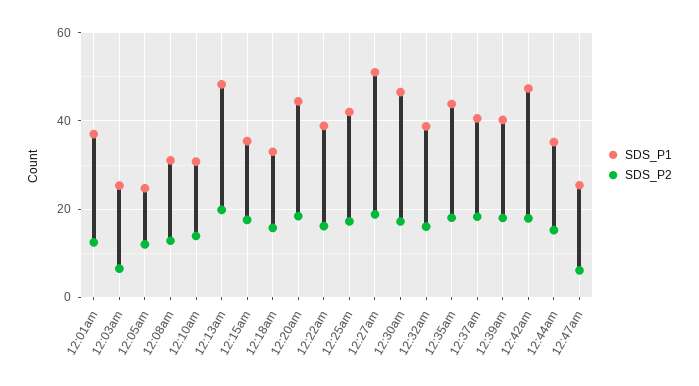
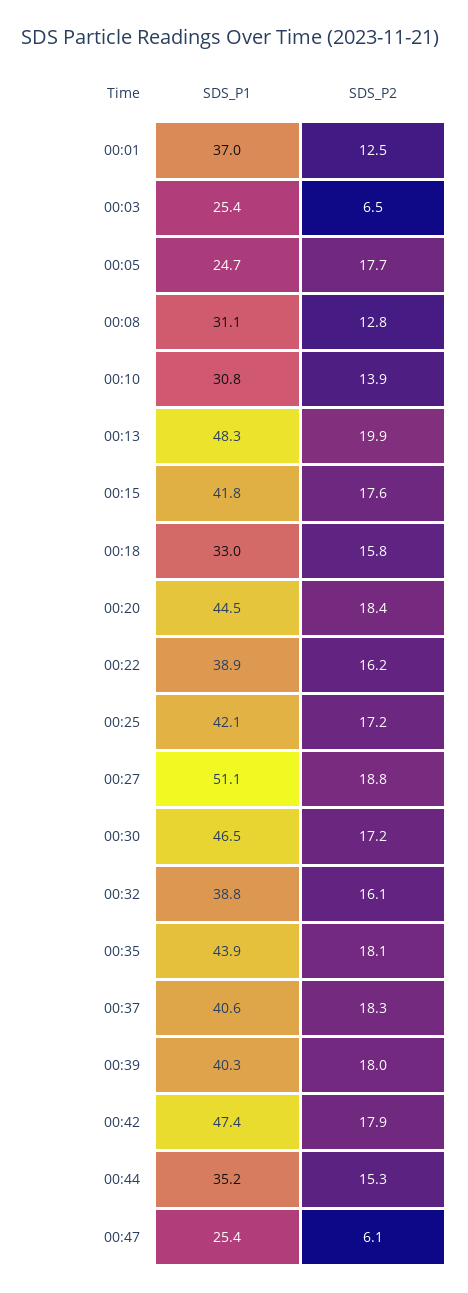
SDS_P2, 12:05am: 12 -> 17.7
SDS_P1, 12:15am: 36 -> 41.8

